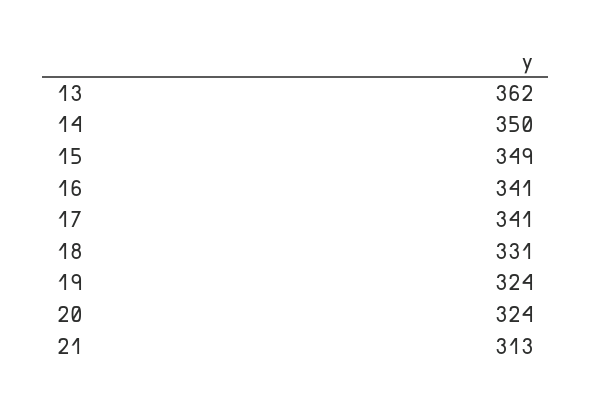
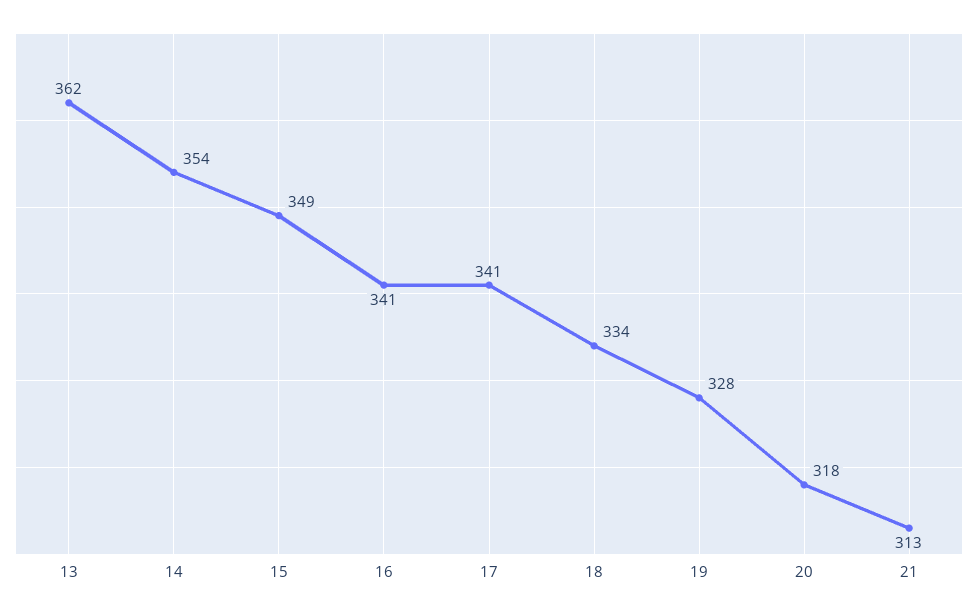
14: 350 -> 354
18: 331 -> 334
19: 324 -> 328
20: 324 -> 318

